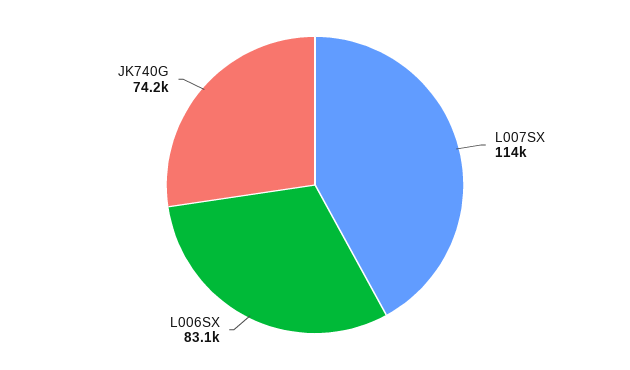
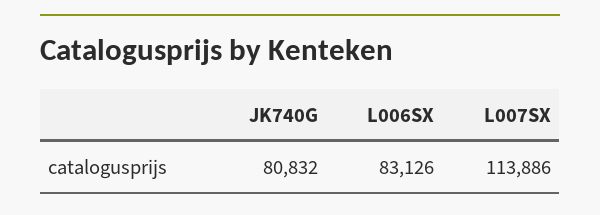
JK740G: 74200 -> 80832

